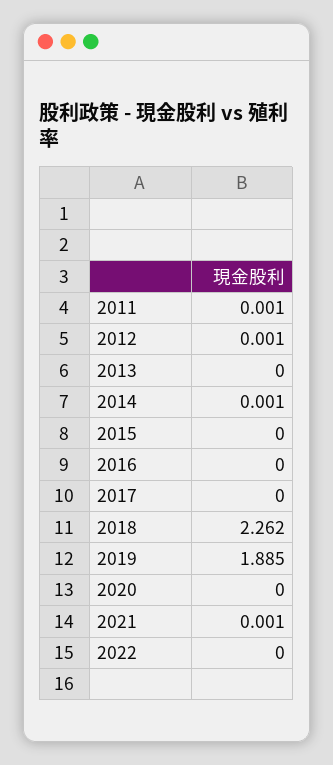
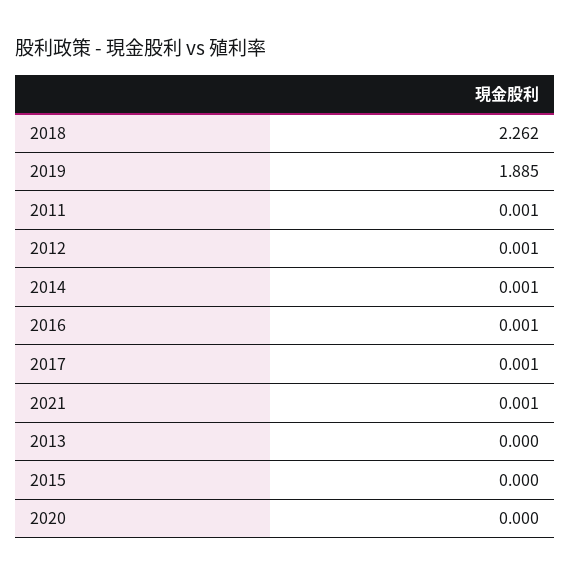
2016: 0 -> 0.001
2017: 0 -> 0.001
2022: 0 -> none

